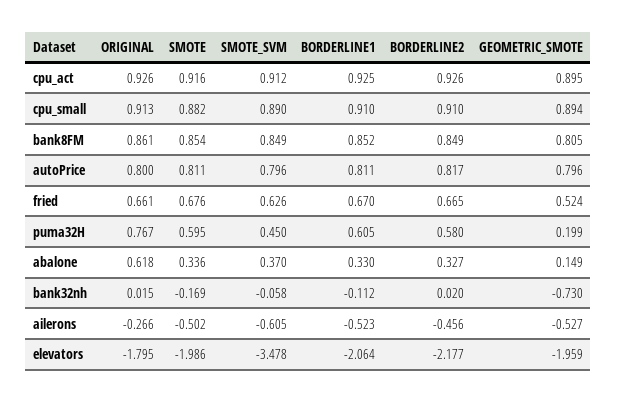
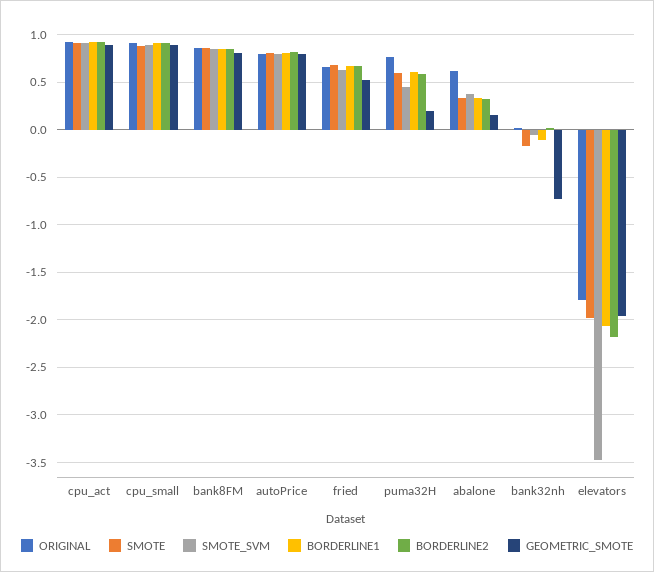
ORIGINAL, ailerons: -0.266 -> none
SMOTE, ailerons: -0.502 -> none
SMOTE_SVM, ailerons: -0.605 -> none
BORDERLINE1, ailerons: -0.523 -> none
BORDERLINE2, ailerons: -0.456 -> none
GEOMETRIC_SMOTE, ailerons: -0.527 -> none

